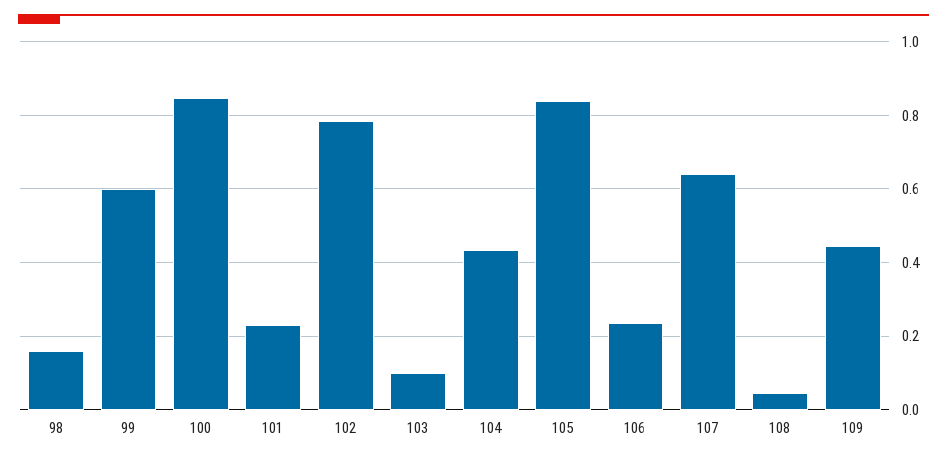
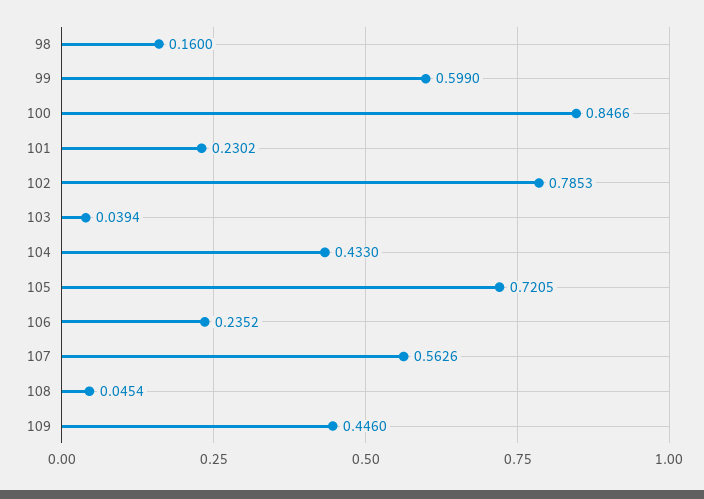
103: 0.1 -> 0.0394
105: 0.84 -> 0.7205
107: 0.64 -> 0.5626

